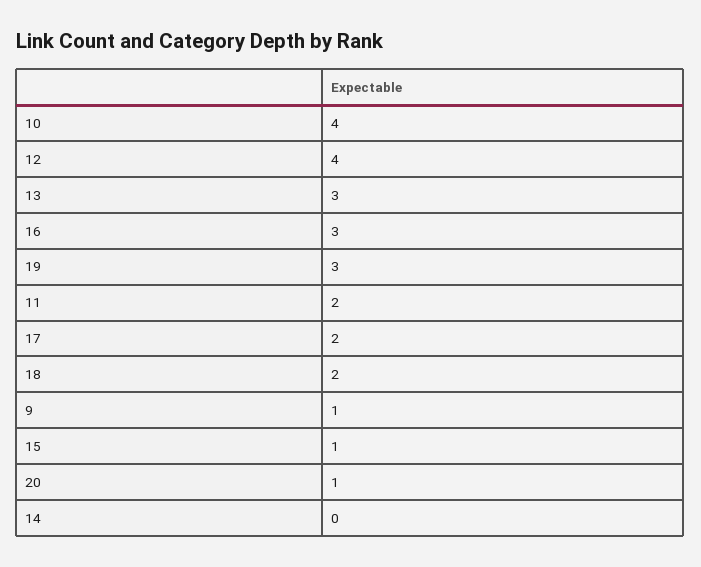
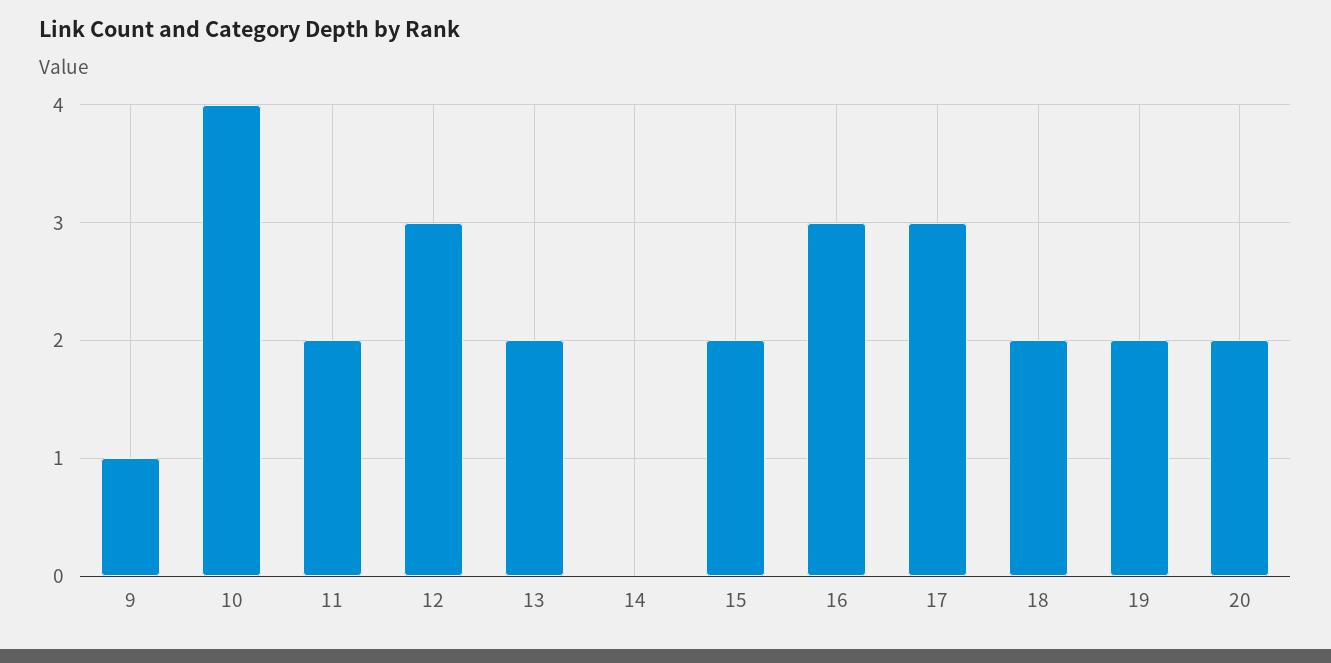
12: 4 -> 3
13: 3 -> 2
19: 3 -> 2
17: 2 -> 3
15: 1 -> 2
20: 1 -> 2

